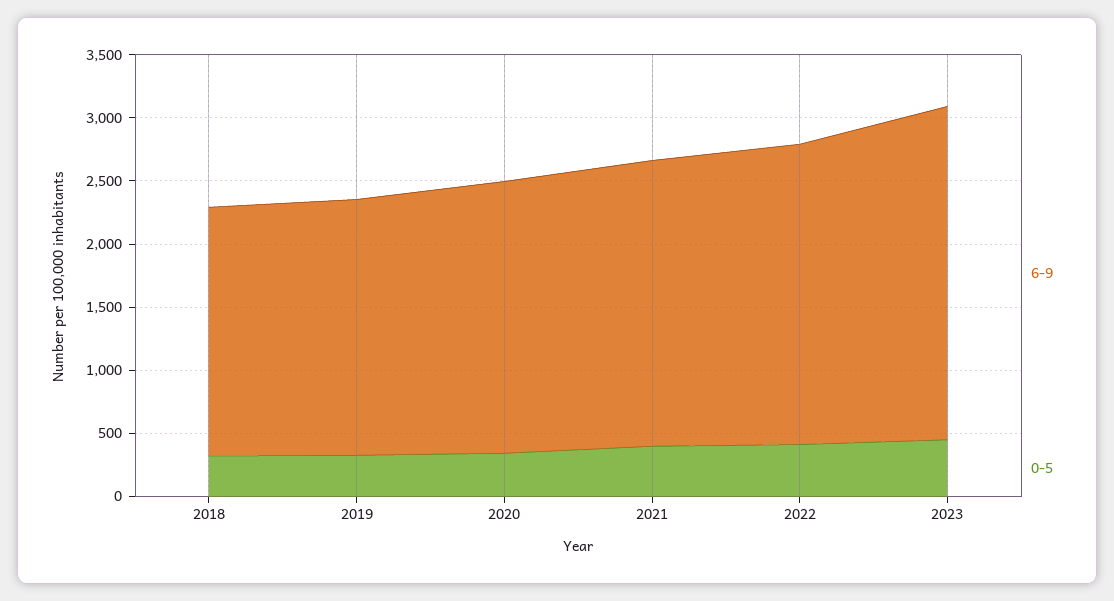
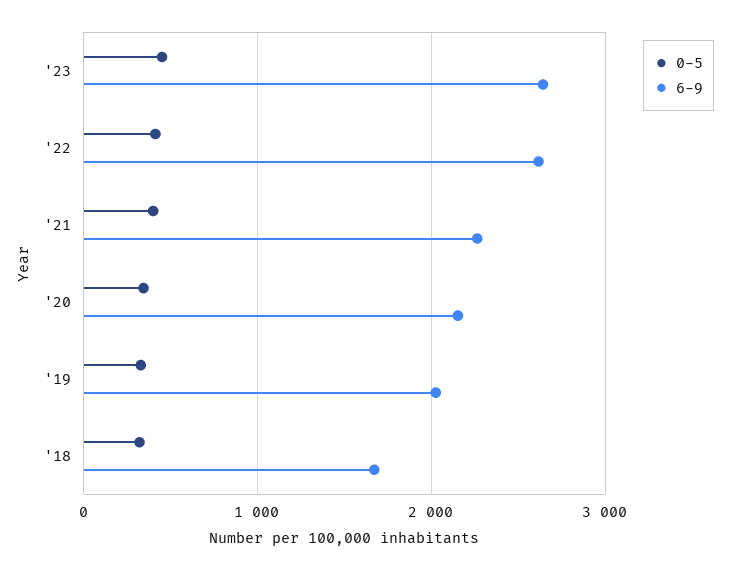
6-9, 2018: 2000 -> 1700
6-9, 2022: 2400 -> 2600

